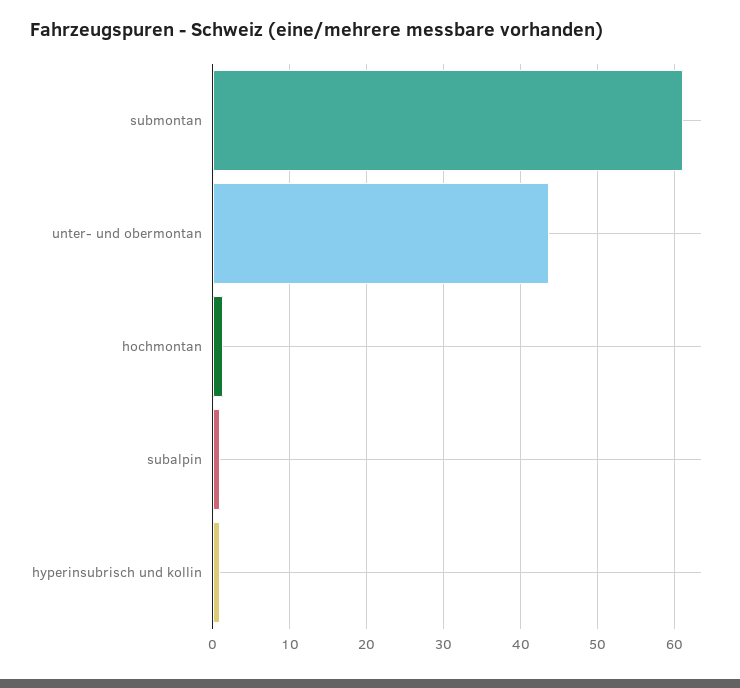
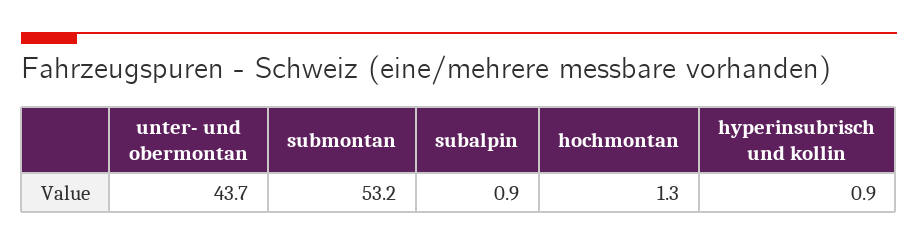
submontan: 61 -> 53.2

